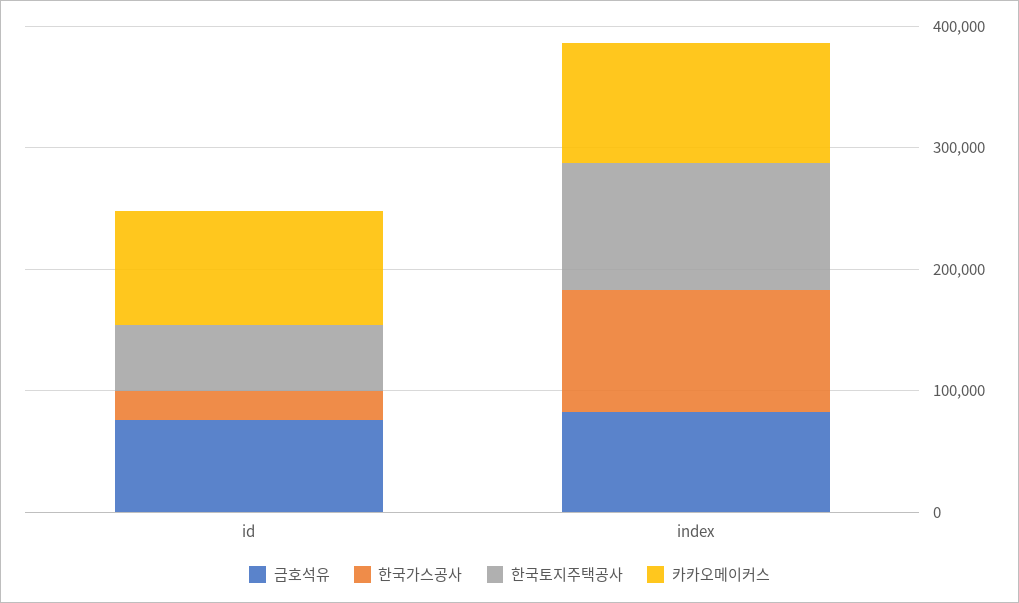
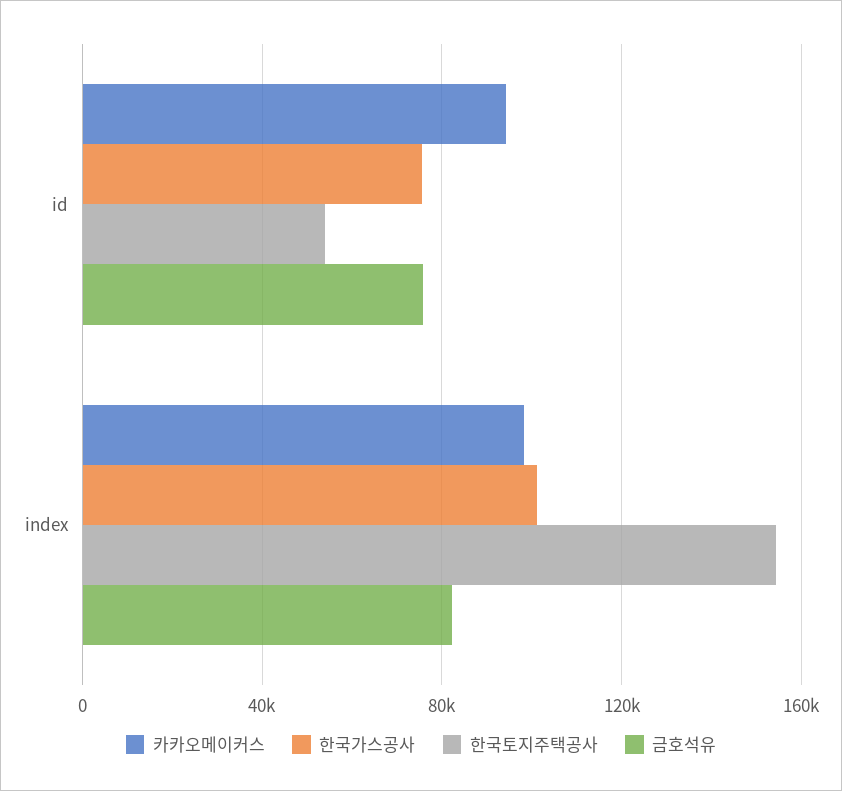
한국가스공사, id: 20000 -> 75000
한국토지주택공사, index: 100000 -> 155000

